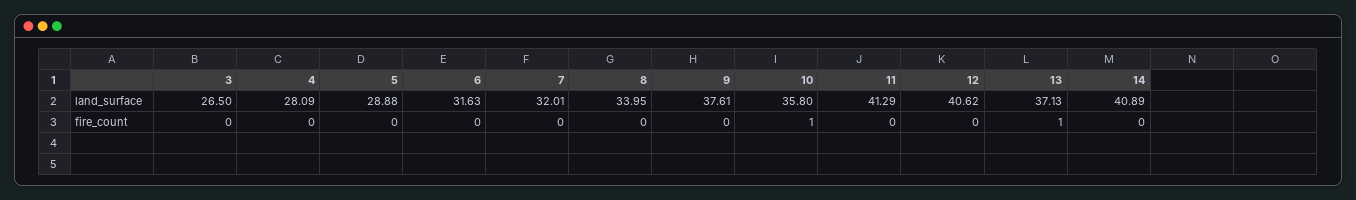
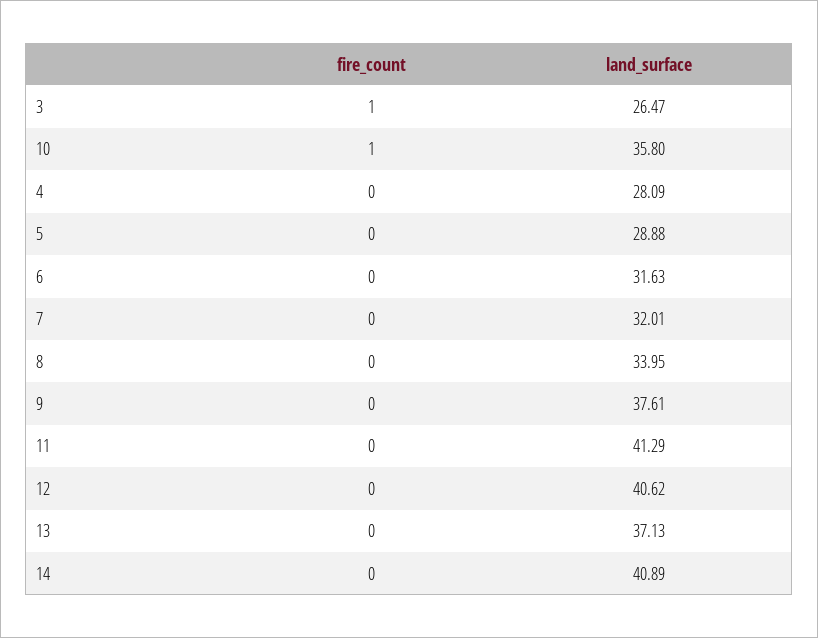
3, land_surface: 26.5 -> 26.47
3, fire_count: 0 -> 1
13, fire_count: 1 -> 0

